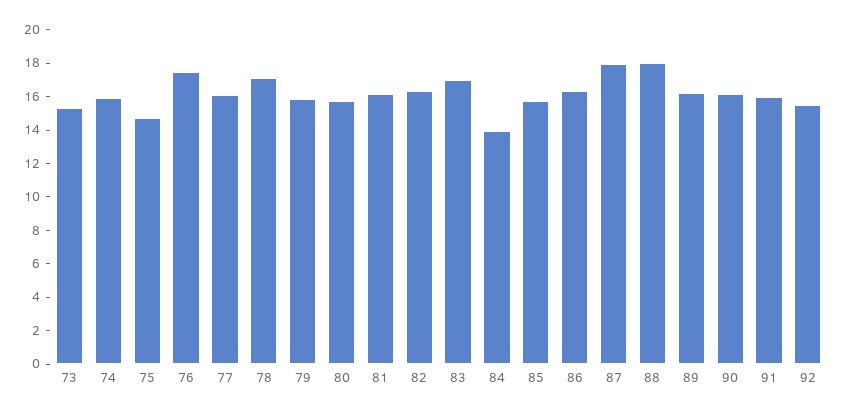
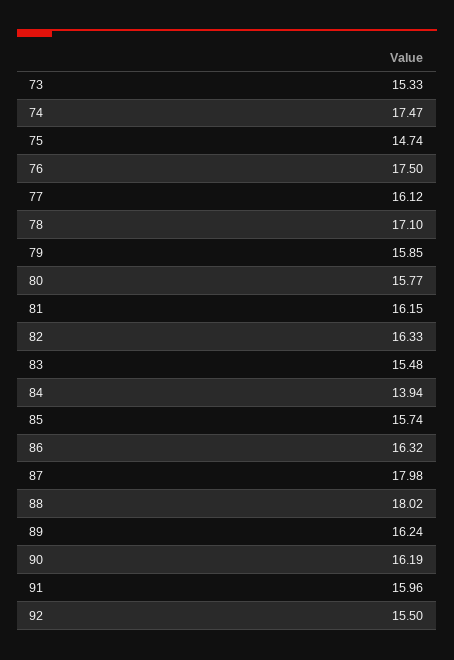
74: 16 -> 17.47
83: 17 -> 15.48

